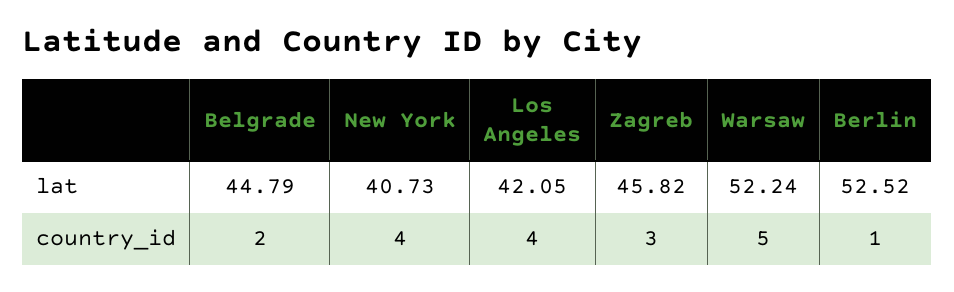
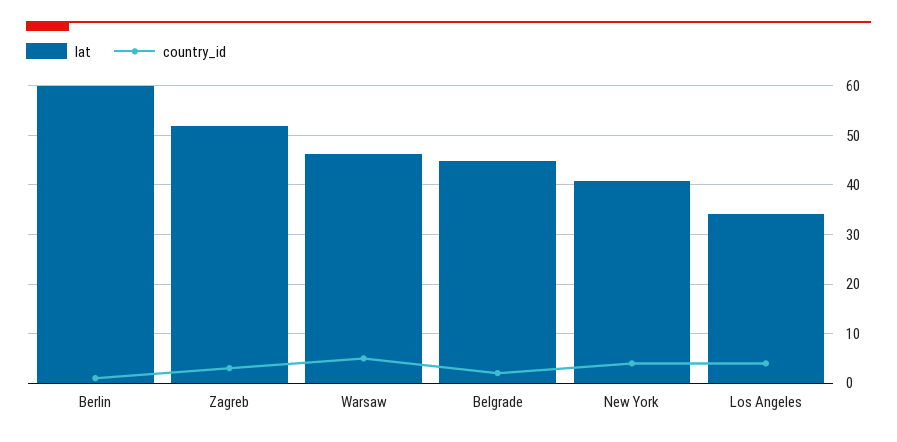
lat, Los Angeles: 42.05 -> 34
lat, Zagreb: 45.82 -> 52
lat, Warsaw: 52.24 -> 46
lat, Berlin: 52.52 -> 60

